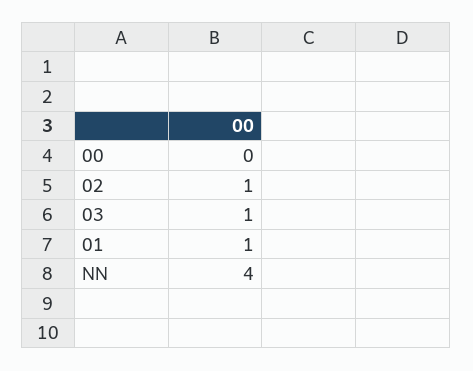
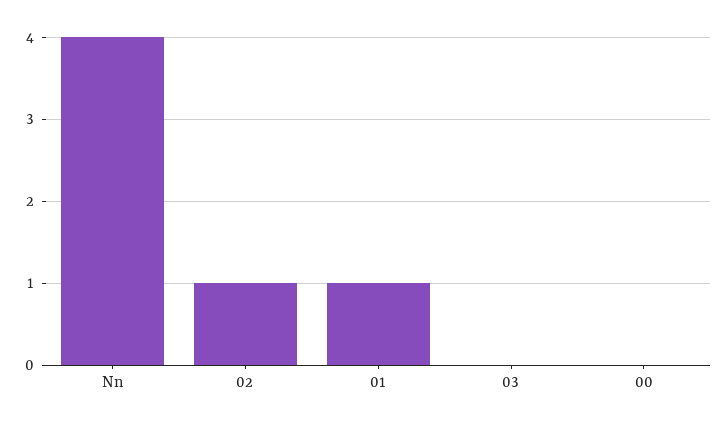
03: 1 -> 0

